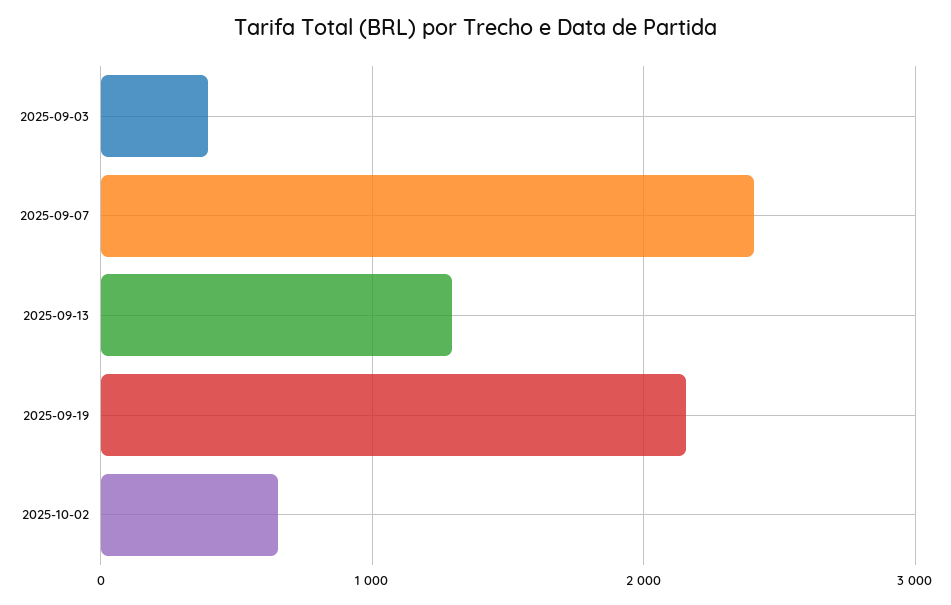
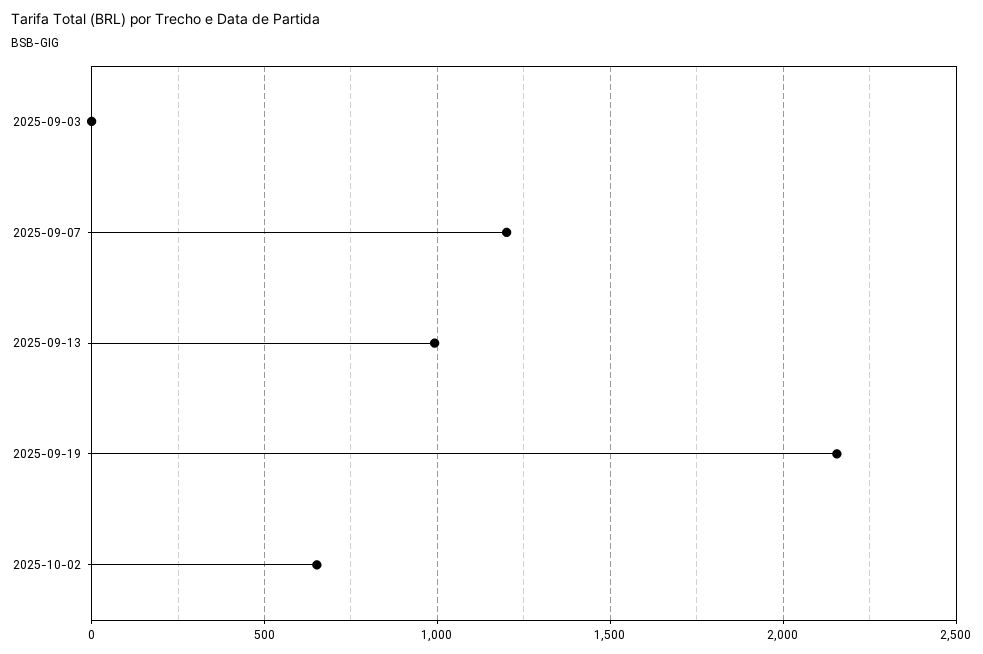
2025-09-03: 400 -> 0
2025-09-07: 2400 -> 1200
2025-09-13: 1300 -> 1000

